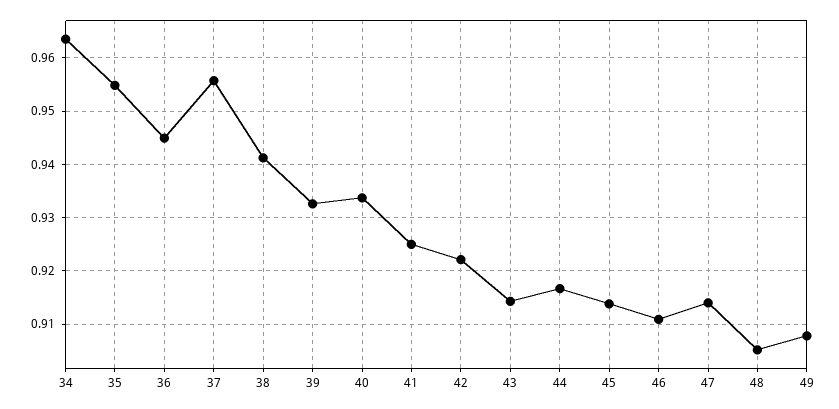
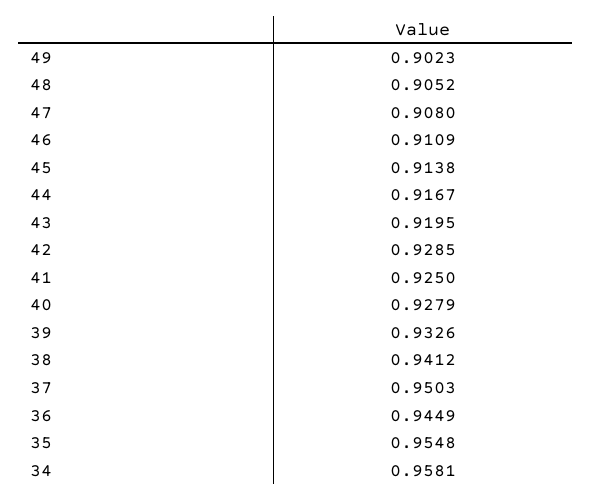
34: 0.964 -> 0.9581
37: 0.956 -> 0.9503
40: 0.934 -> 0.9279
42: 0.922 -> 0.9285
43: 0.914 -> 0.9195
47: 0.914 -> 0.908
49: 0.908 -> 0.9023

